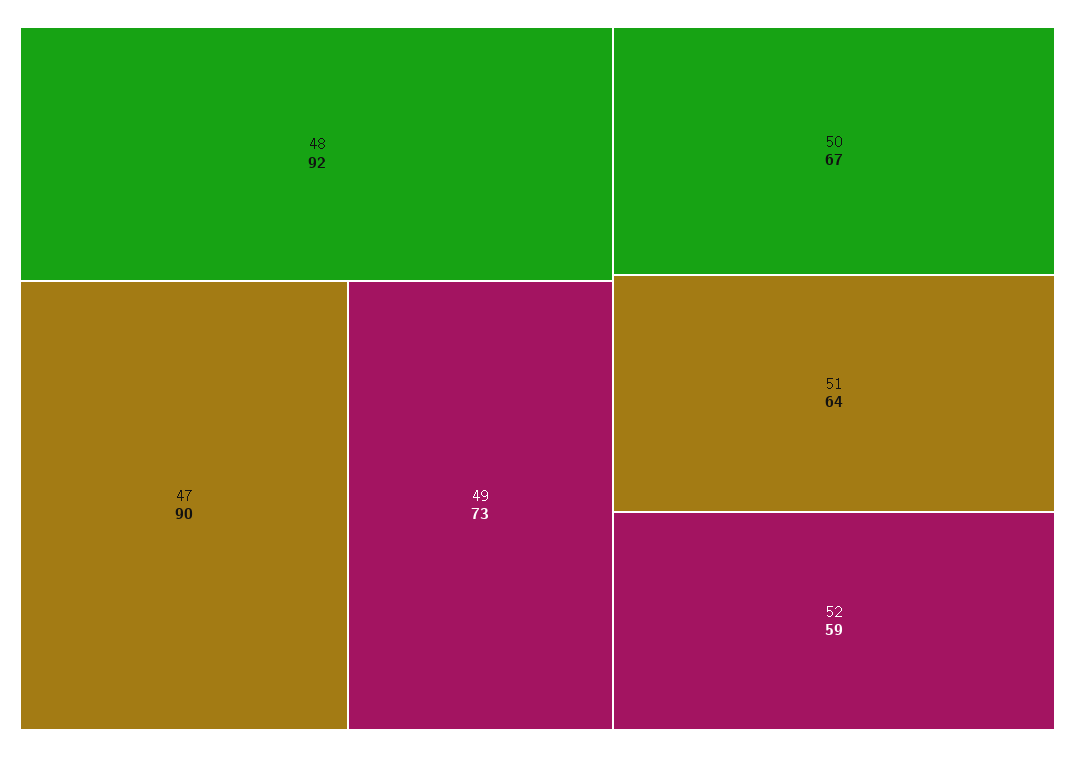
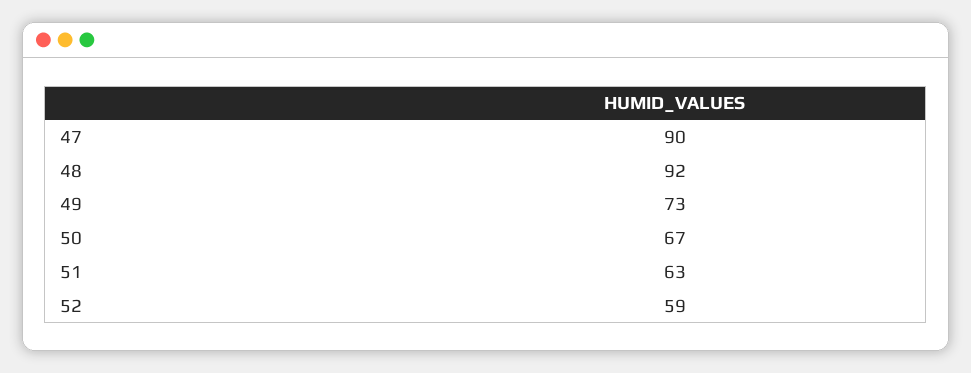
51: 64 -> 63

